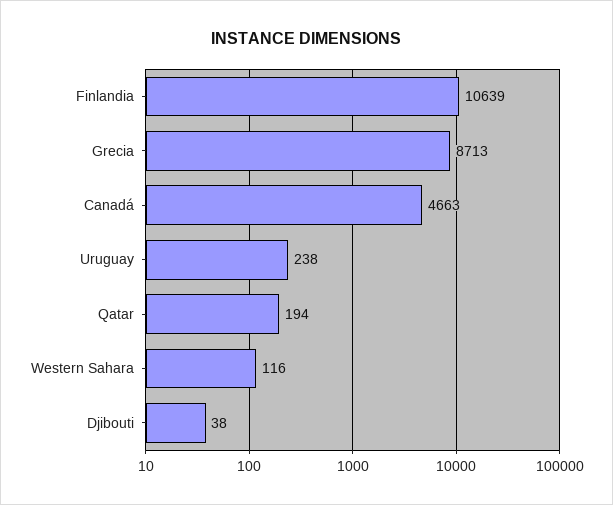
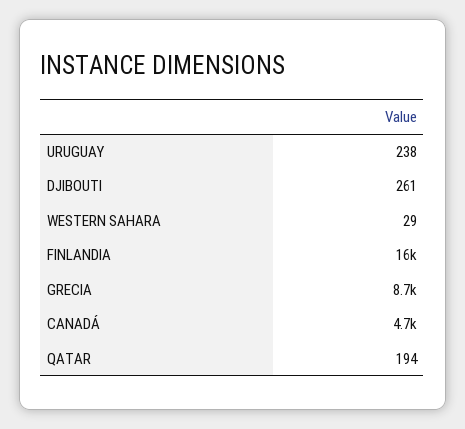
Finlandia: 10639 -> 16000
Western Sahara: 116 -> 29
Djibouti: 38 -> 261

